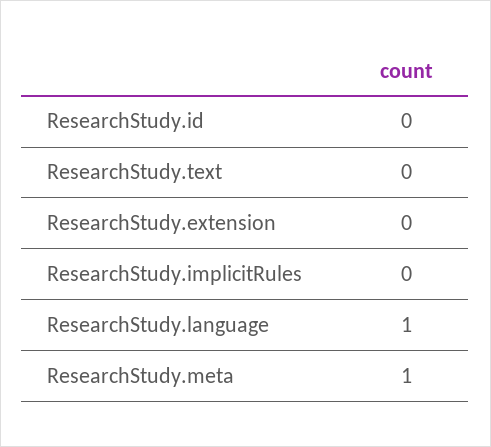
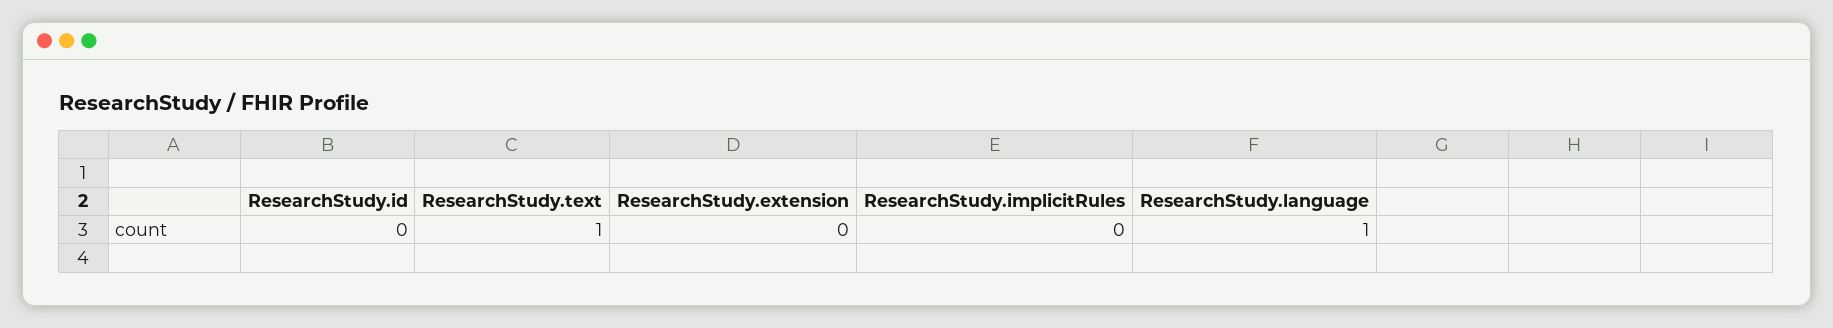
ResearchStudy.text: 0 -> 1
ResearchStudy.meta: 1 -> none

